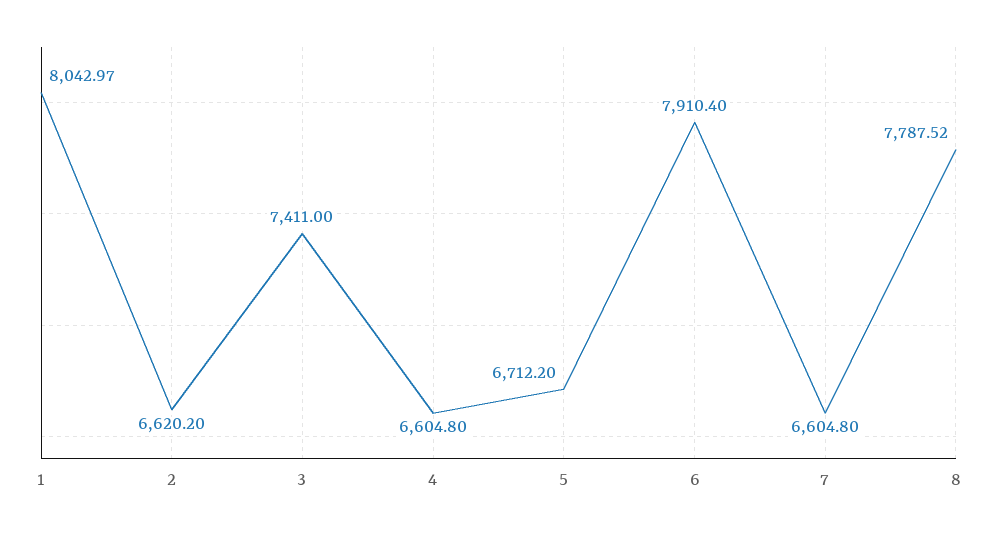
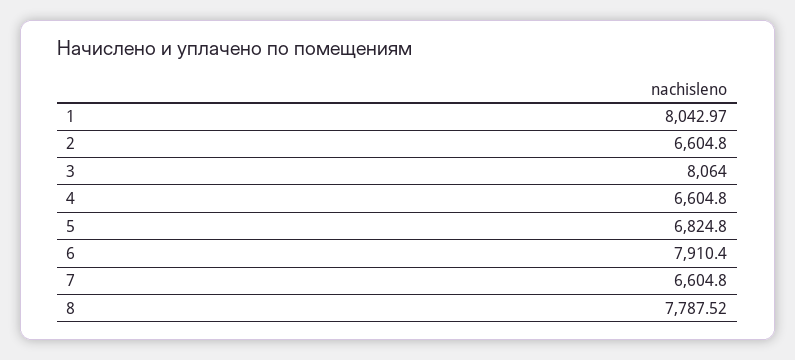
2: 6620.2 -> 6604.8
3: 7411 -> 8064
5: 6712.2 -> 6824.8

